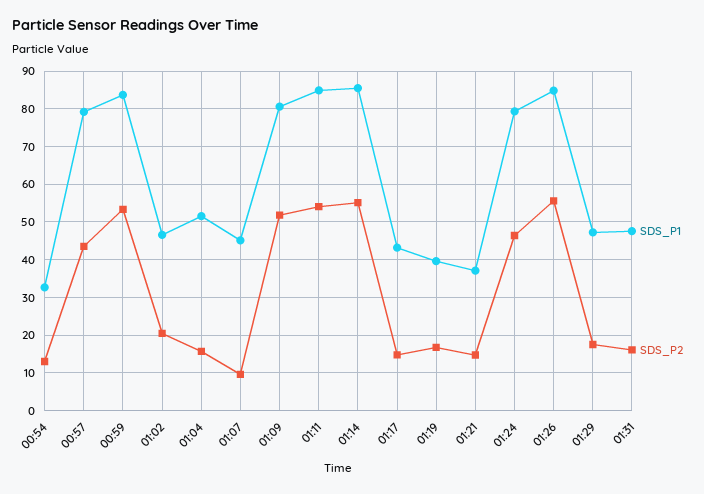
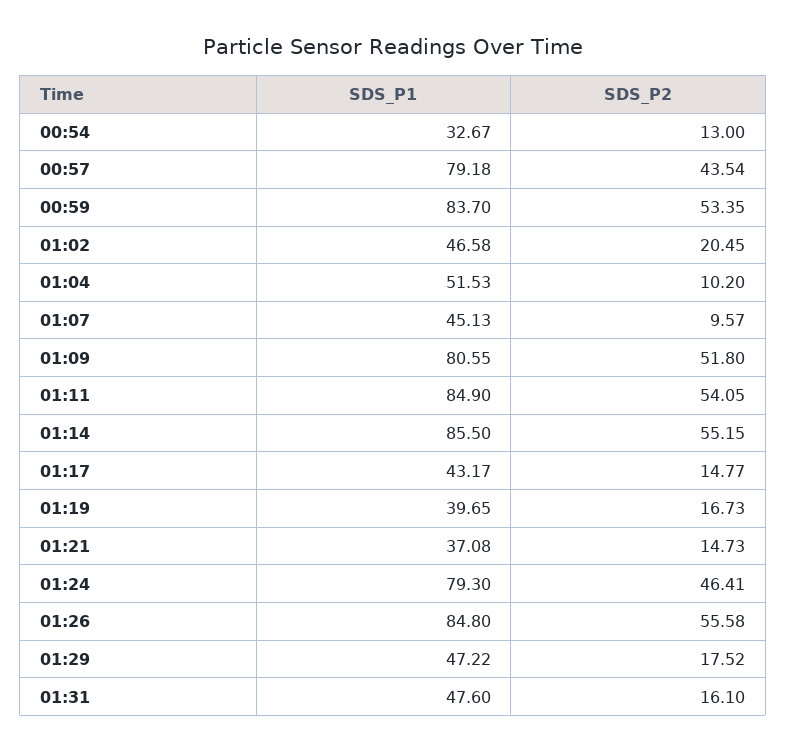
SDS_P2, 01:04: 16 -> 10.2

